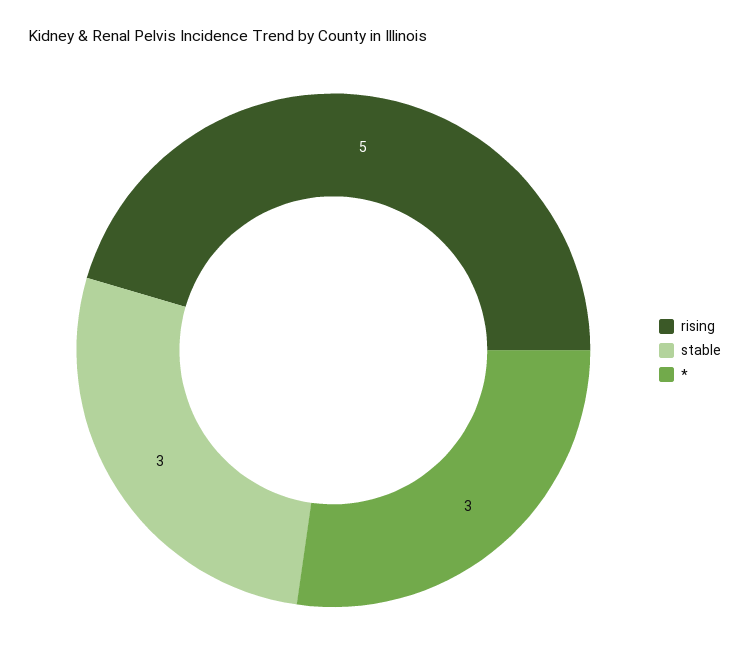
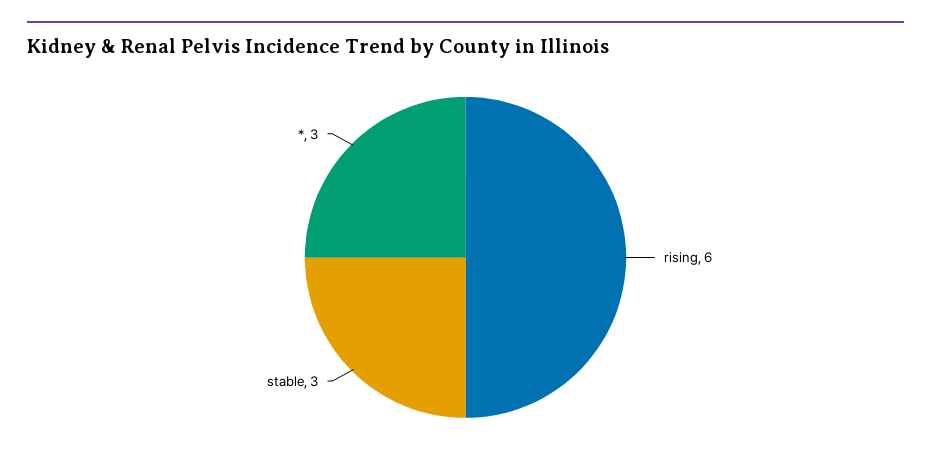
rising: 5 -> 6

